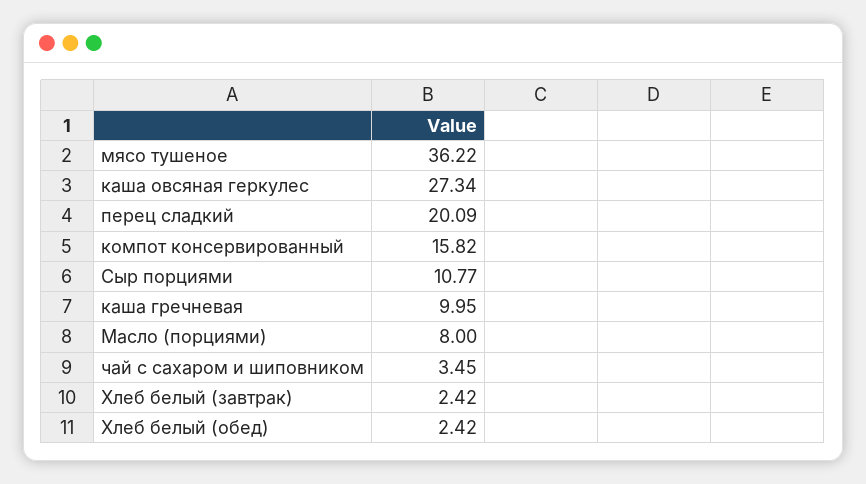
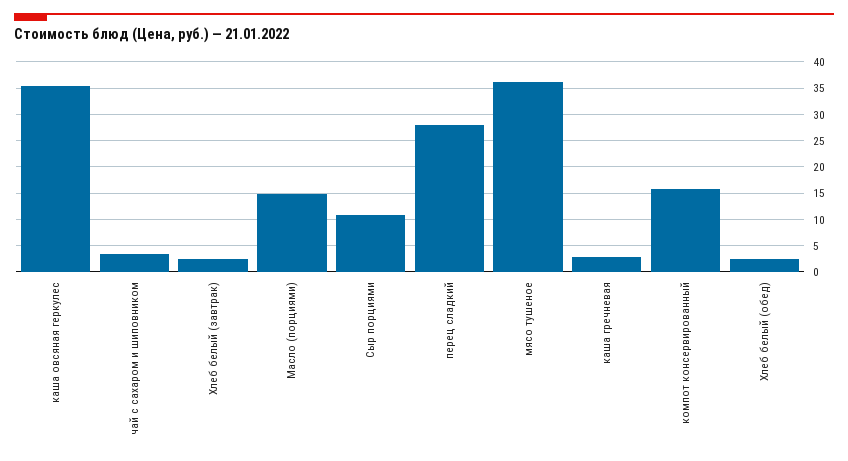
каша овсяная геркулес: 27.34 -> 35
перец сладкий: 20.09 -> 27.5
каша гречневая: 9.95 -> 2.5
Масло (порциями): 8 -> 15

